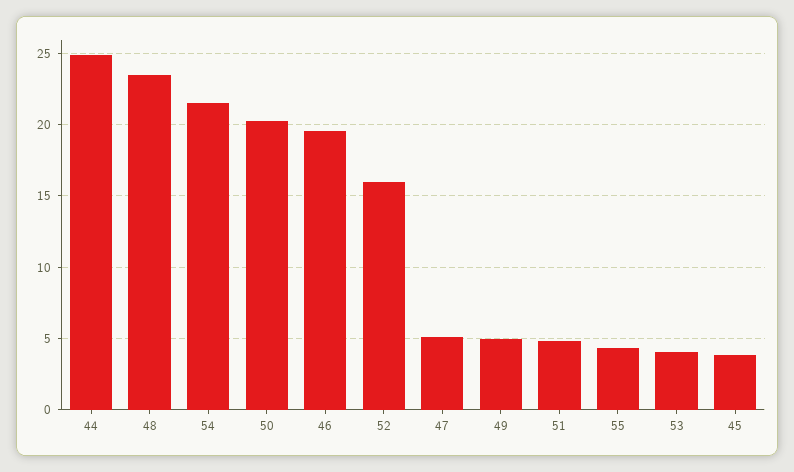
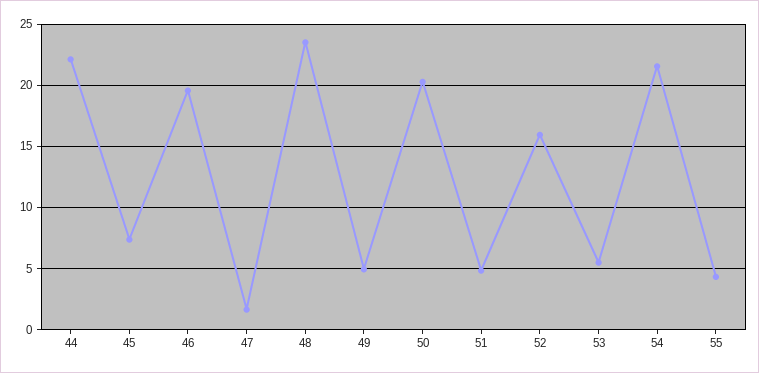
44: 25 -> 22
47: 5 -> 1.5
53: 4 -> 5.5
45: 4 -> 7.5

